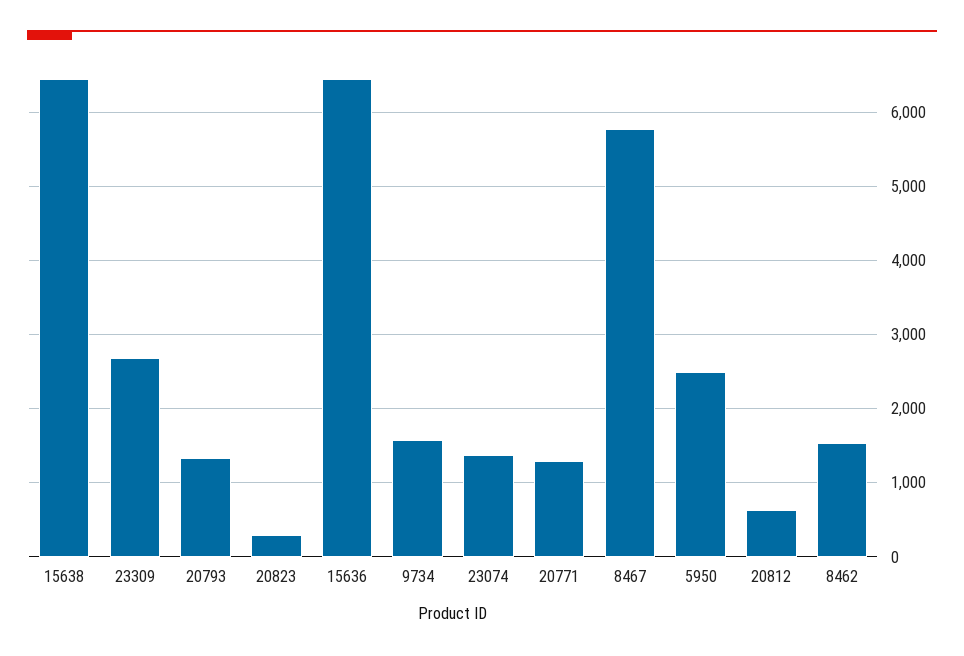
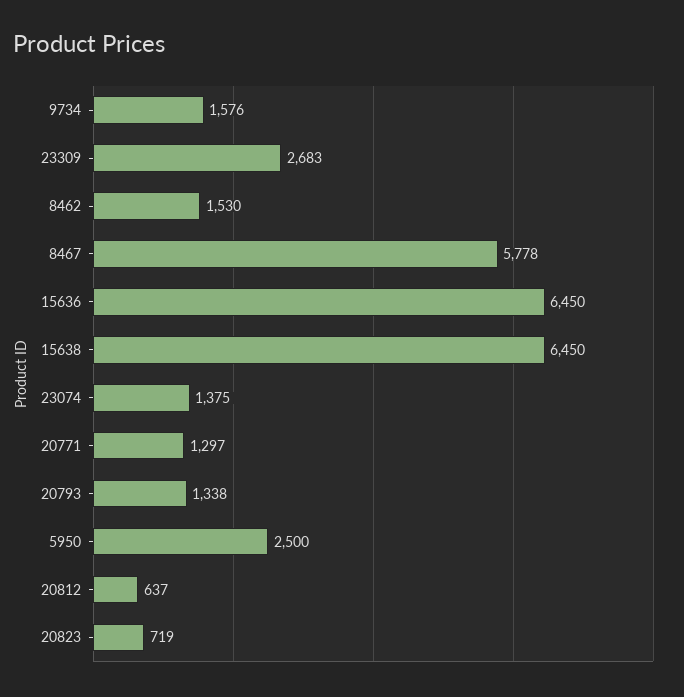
20823: 300 -> 719

